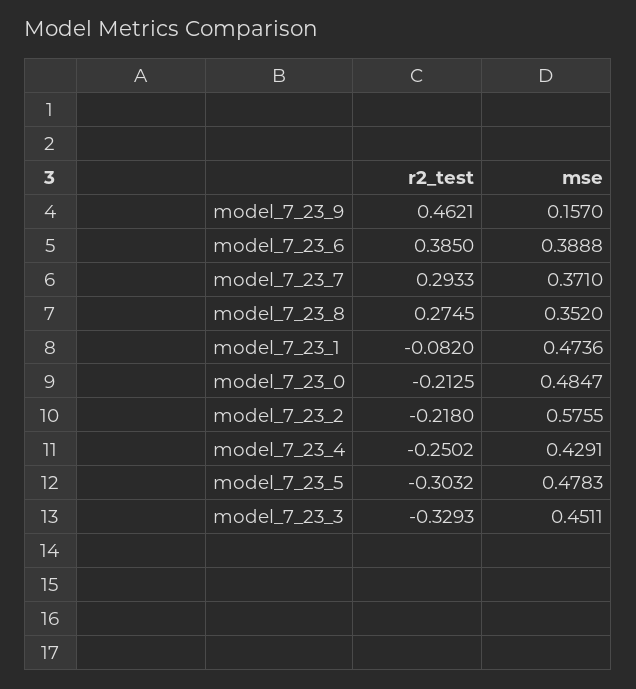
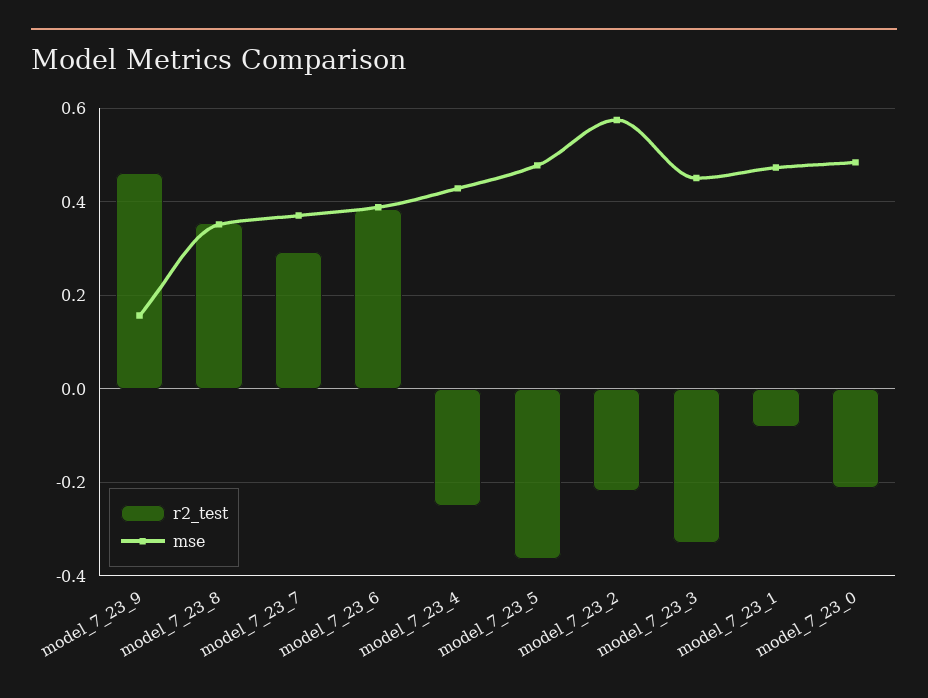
r2_test, model_7_23_8: 0.2745 -> 0.36
r2_test, model_7_23_5: -0.3032 -> -0.36

